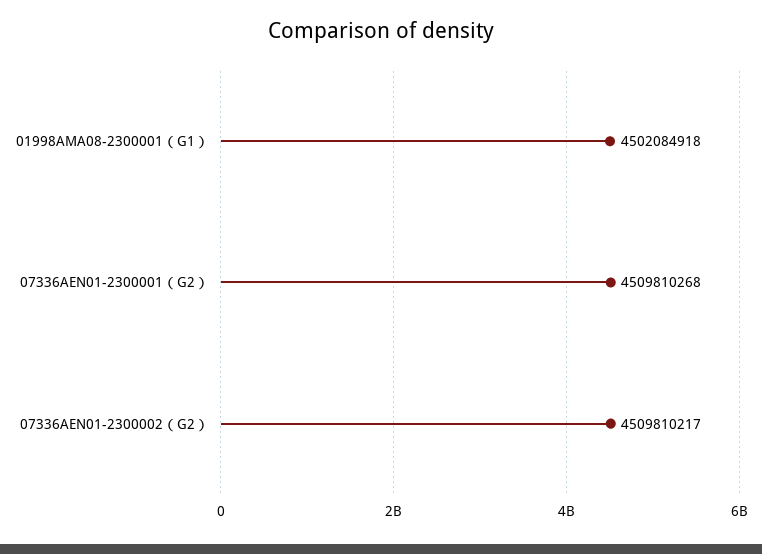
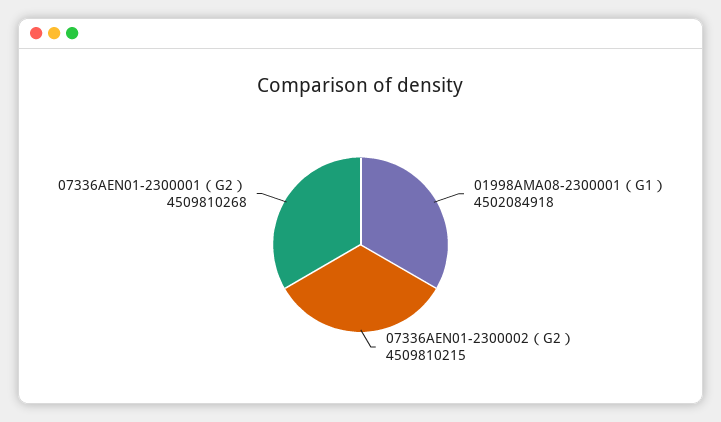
07336AEN01-2300002（G2）: 4509810217 -> 4509810215

